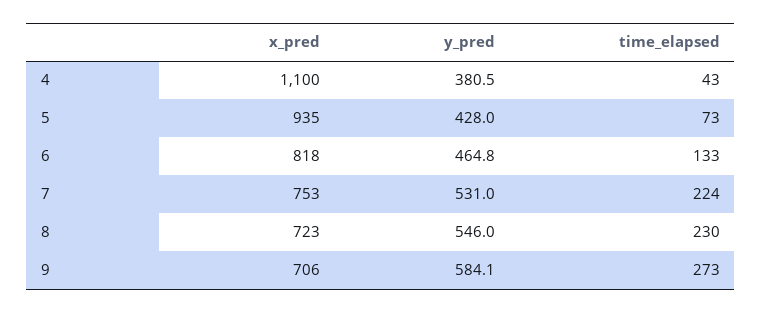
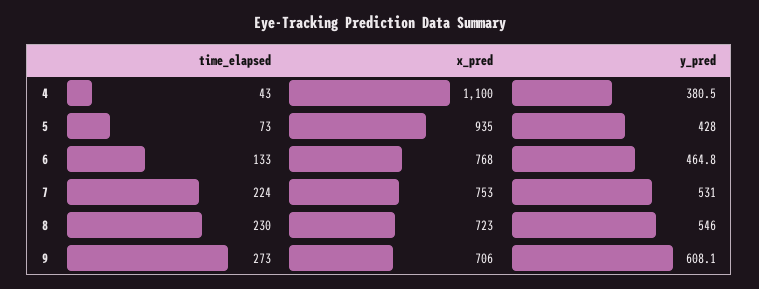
x_pred, 6: 818 -> 768
y_pred, 9: 584.1 -> 608.1

